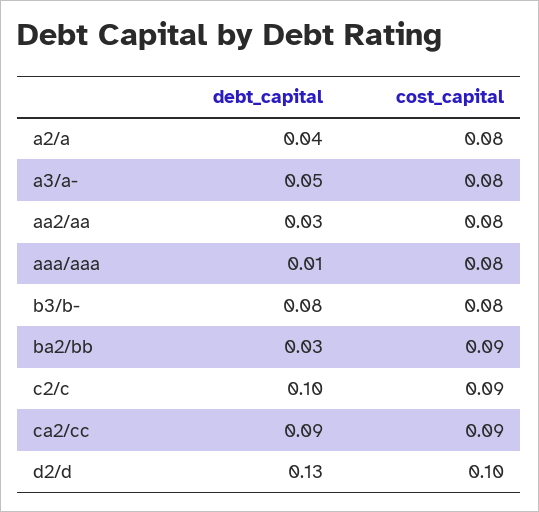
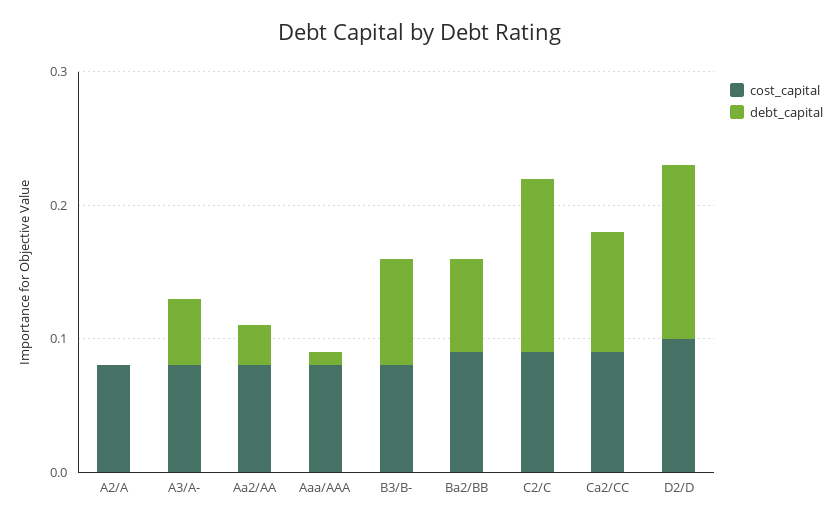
debt_capital, a2/a: 0.04 -> 0
debt_capital, ba2/bb: 0.03 -> 0.07
debt_capital, c2/c: 0.1 -> 0.13

